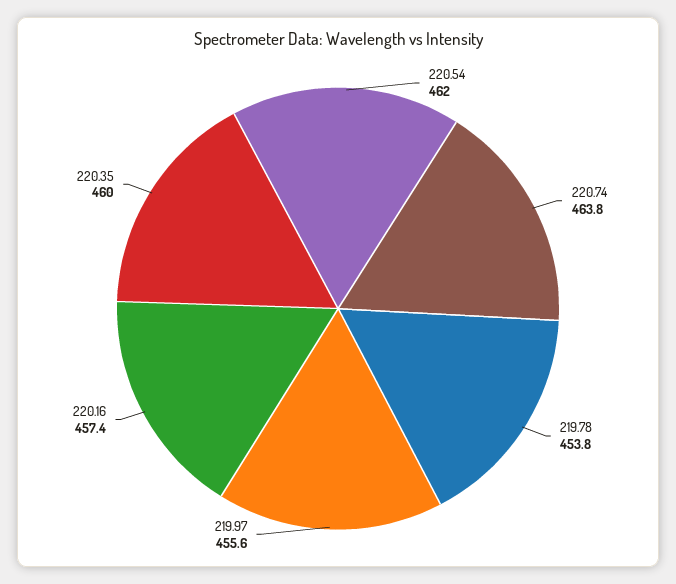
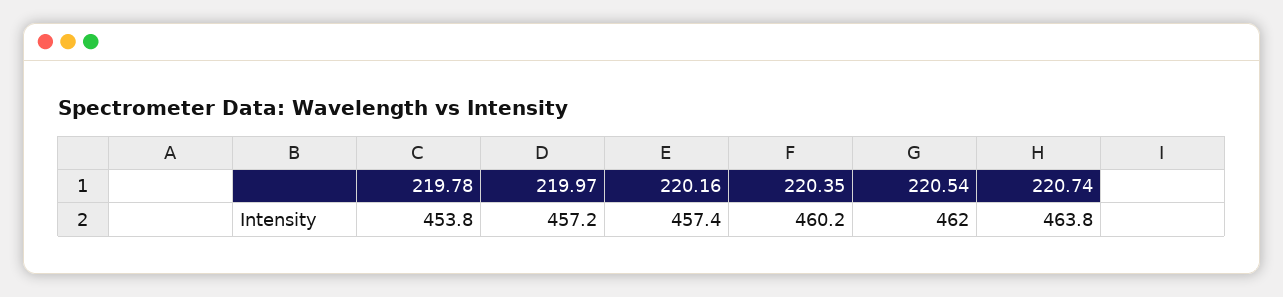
219.97: 455.6 -> 457.2
220.35: 460 -> 460.2

